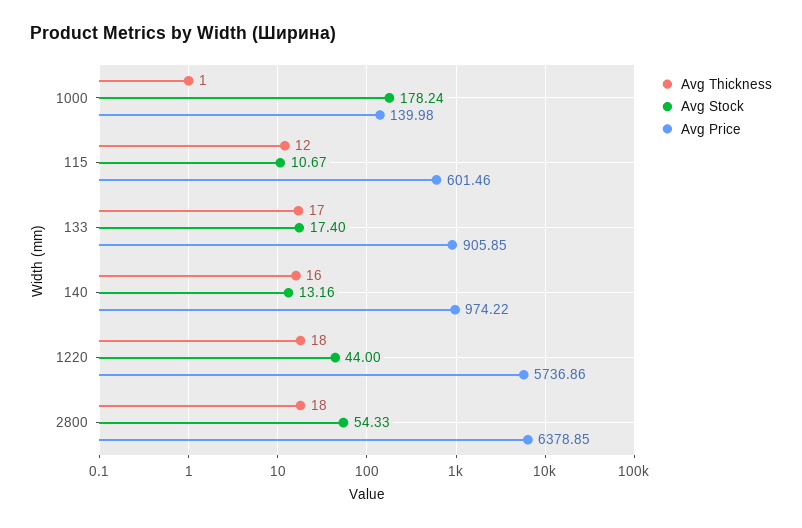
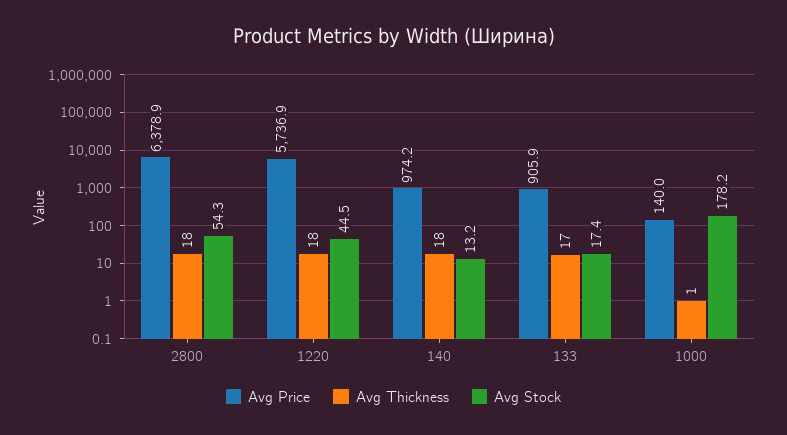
Avg Thickness, 115: 12 -> none
Avg Stock, 115: 10.67 -> none
Avg Price, 115: 601.46 -> none
Avg Thickness, 140: 16 -> 18
Avg Stock, 1220: 44 -> 44.5

